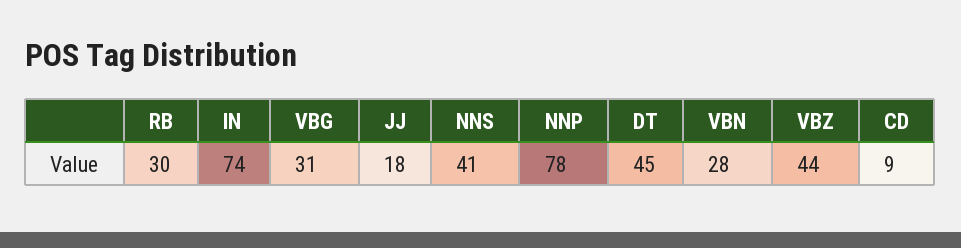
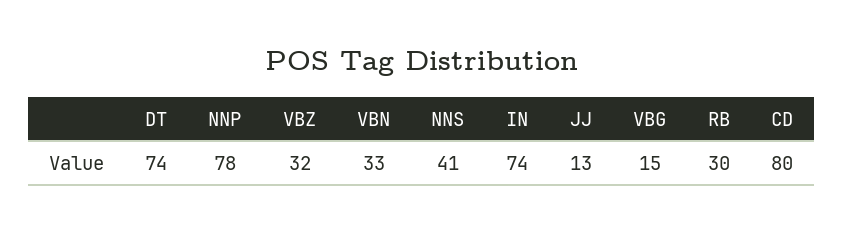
VBG: 31 -> 15
JJ: 18 -> 13
DT: 45 -> 74
VBN: 28 -> 33
VBZ: 44 -> 32
CD: 9 -> 80

